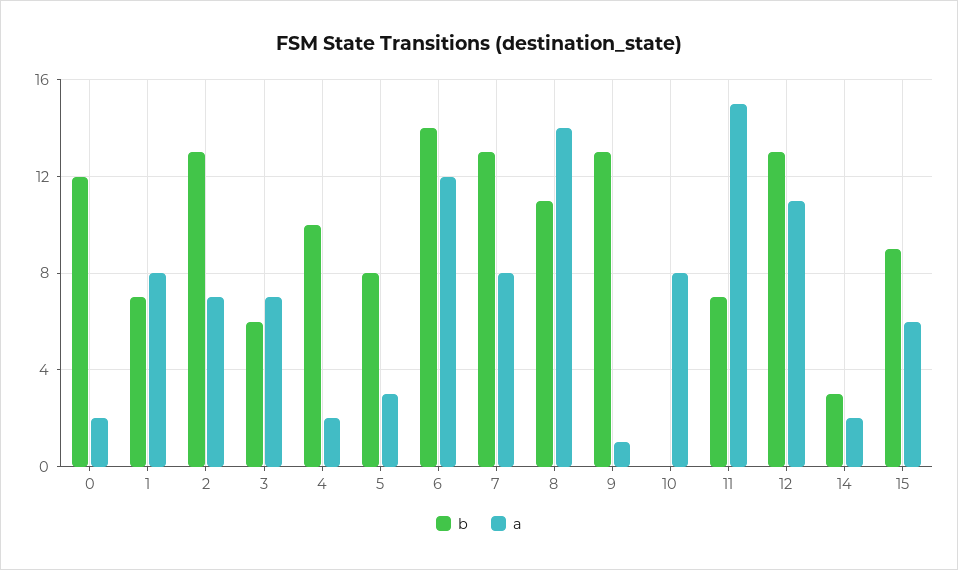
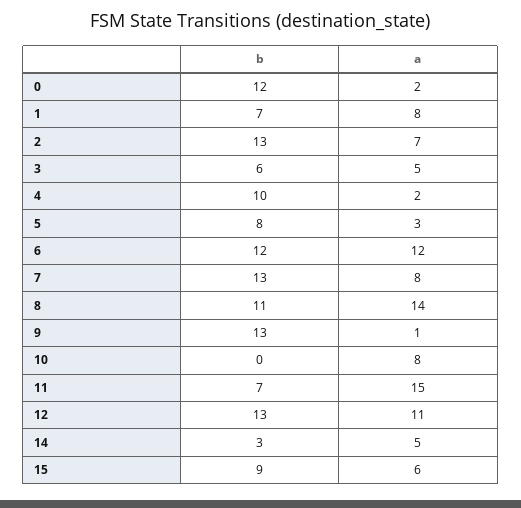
a, 3: 7 -> 5
b, 6: 14 -> 12
a, 14: 2 -> 5

